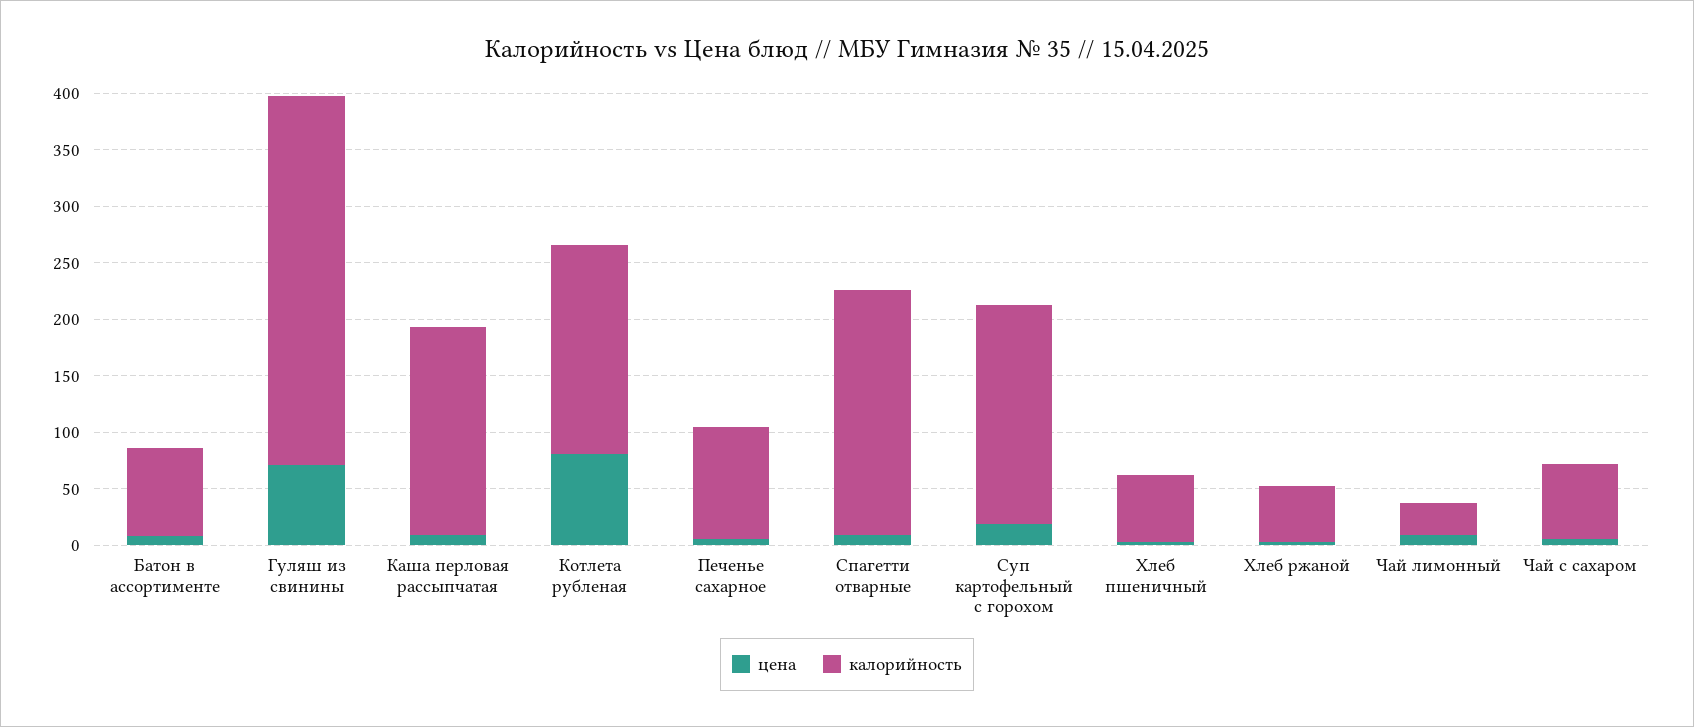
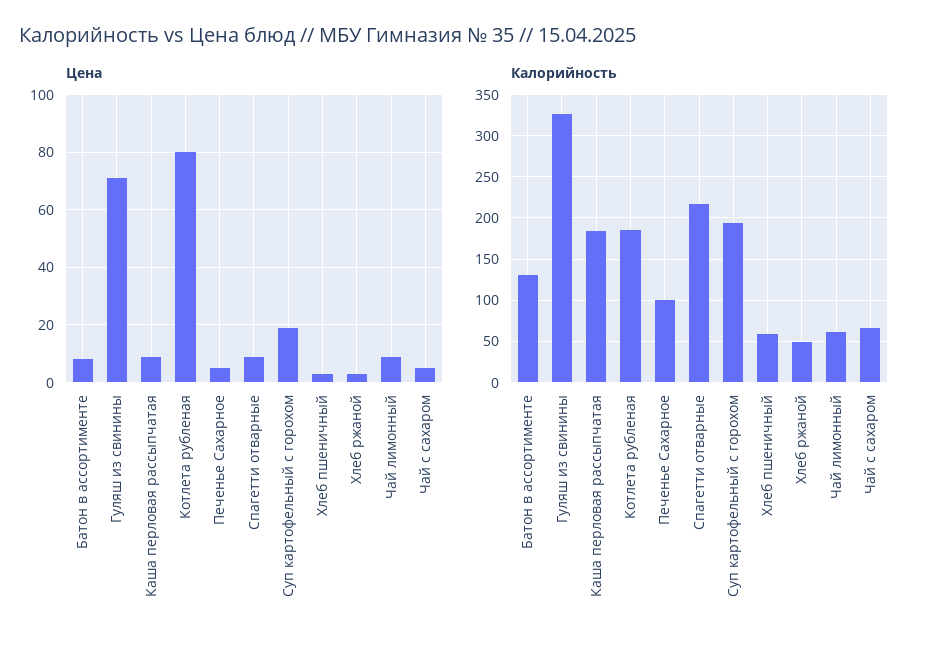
калорийность, Батон в ассортименте: 80 -> 130
калорийность, Чай лимонный: 30 -> 60

